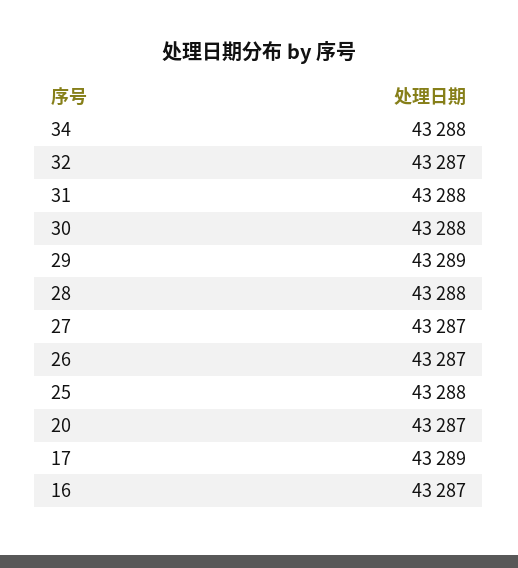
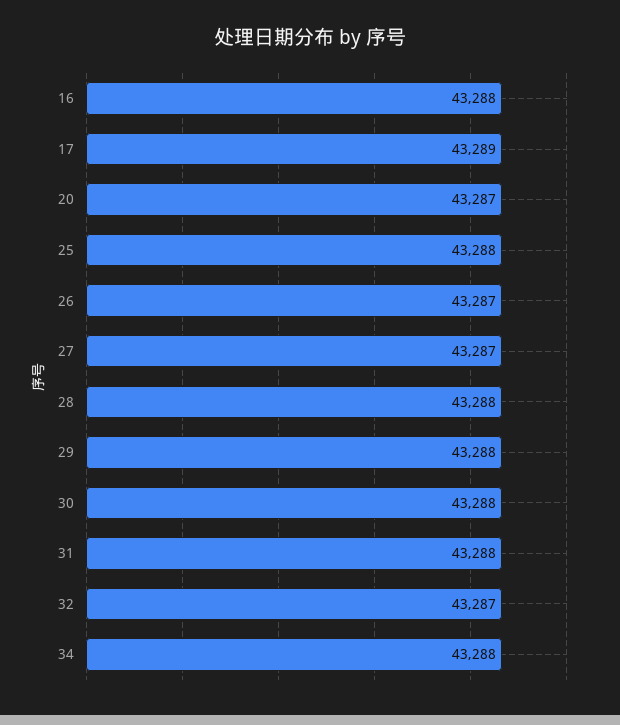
29: 43289 -> 43288
16: 43287 -> 43288

